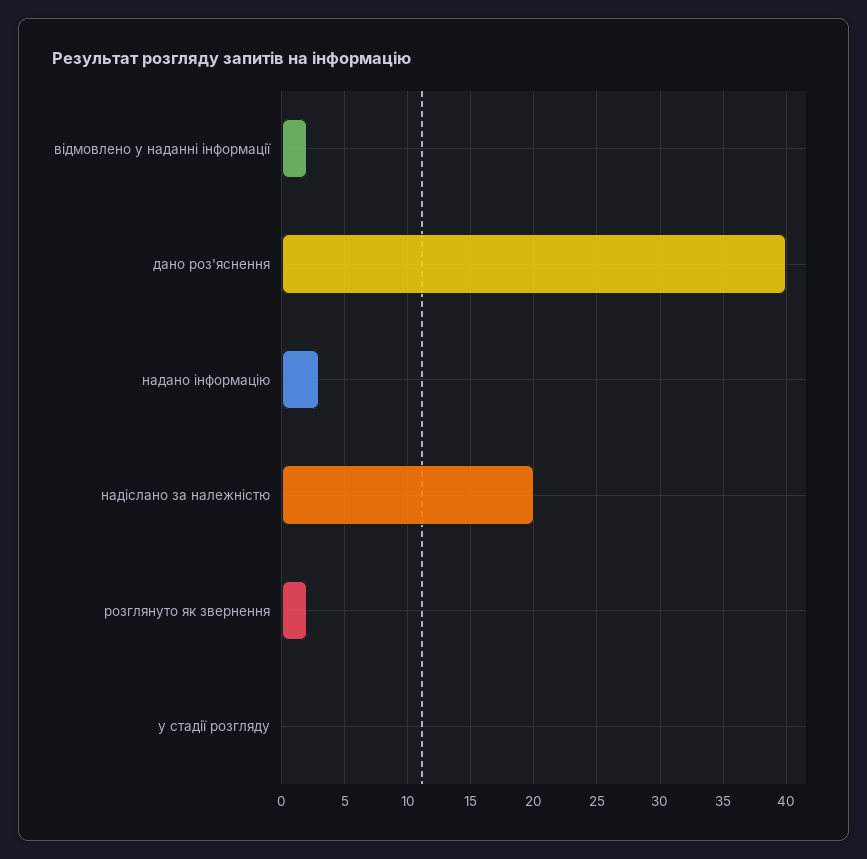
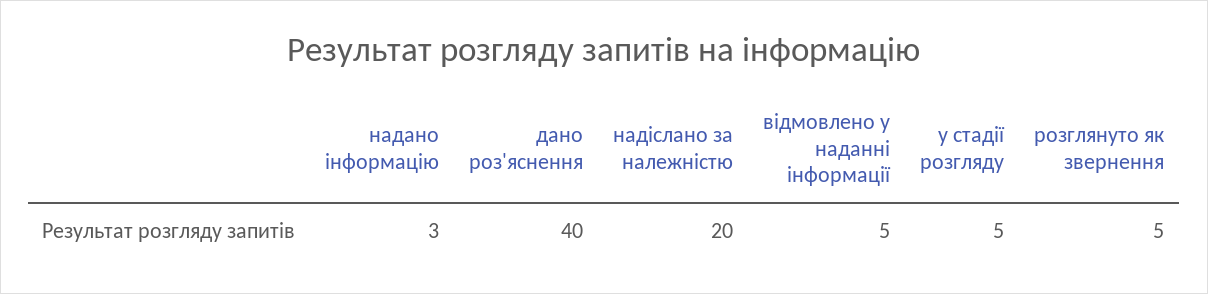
відмовлено у наданні інформації: 2 -> 5
розглянуто як звернення: 2 -> 5
у стадії розгляду: 0 -> 5

